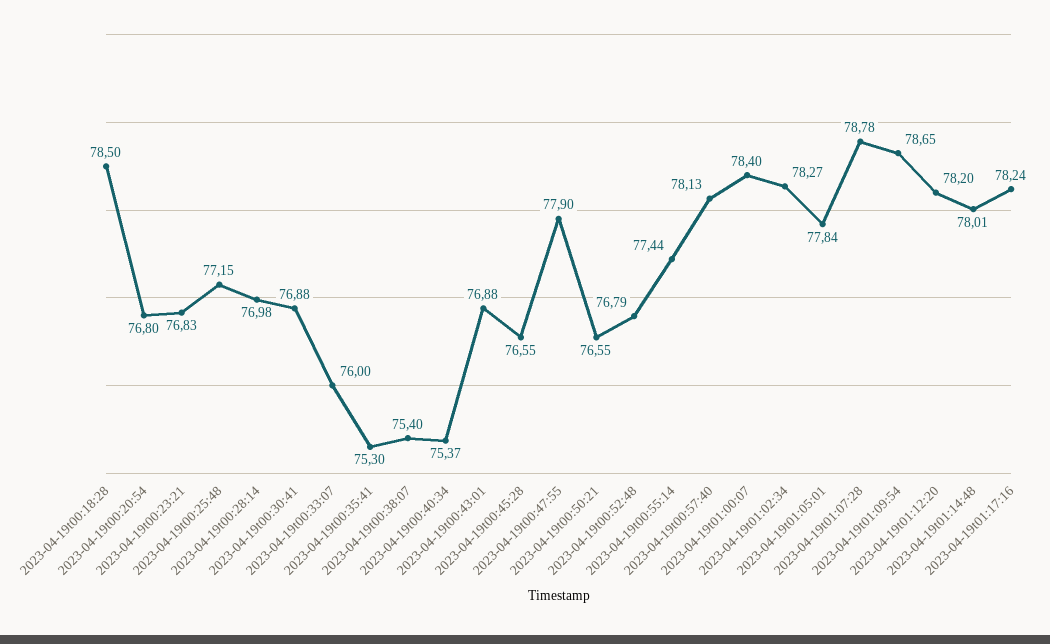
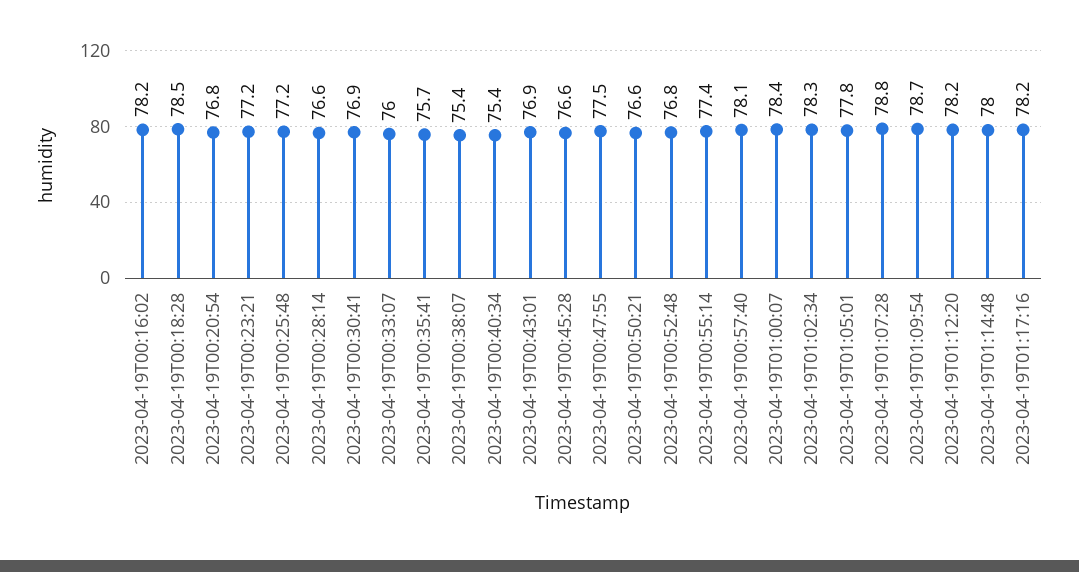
2023-04-19t00:23:21: 76.83 -> 77.2
2023-04-19t00:28:14: 76.98 -> 76.6
2023-04-19t00:35:41: 75.3 -> 75.7
2023-04-19t00:47:55: 77.9 -> 77.5
2023-04-19T00:16:02: none -> 78.2

